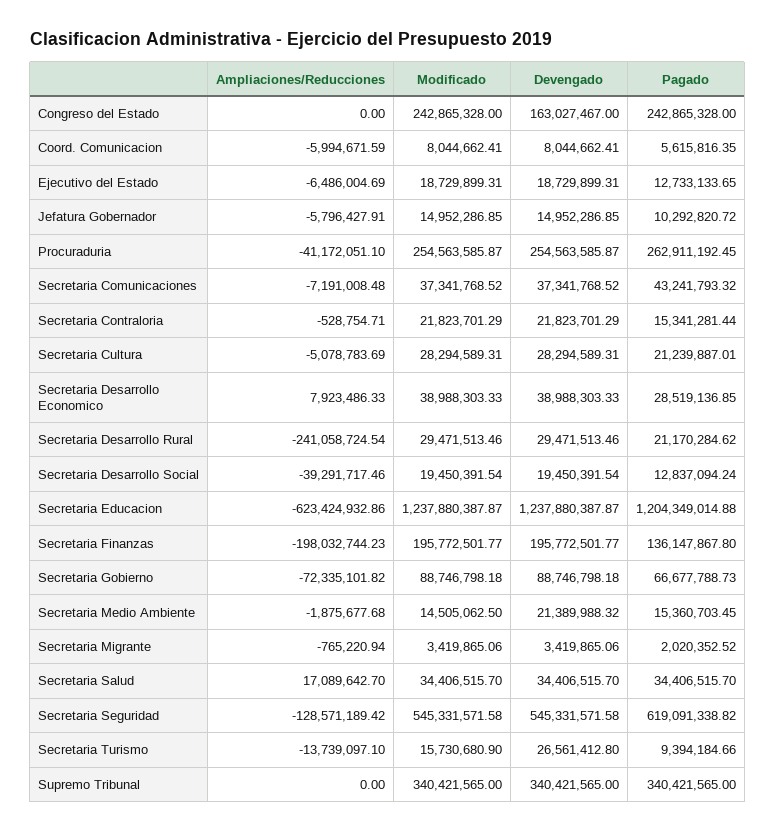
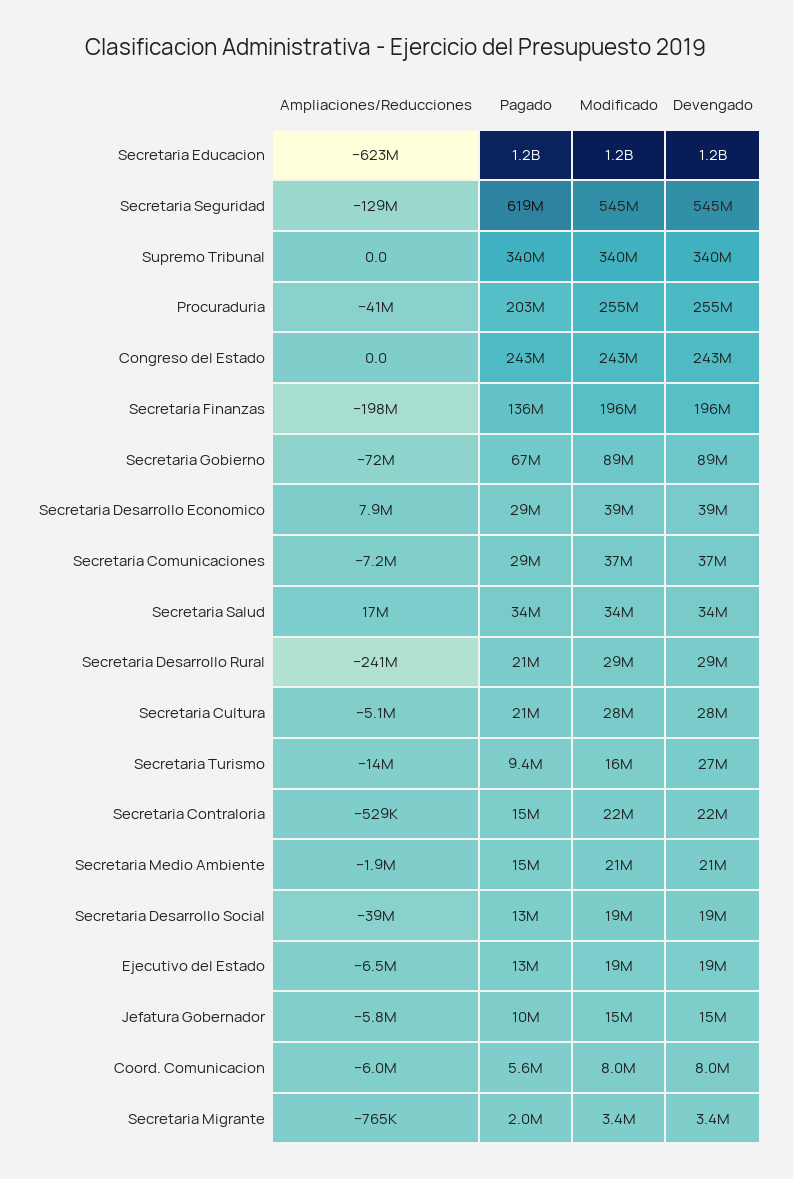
Devengado, Congreso del Estado: 163027467 -> 243000000
Pagado, Procuraduria: 262911192.45 -> 203000000
Pagado, Secretaria Comunicaciones: 43241793.32 -> 29000000
Modificado, Secretaria Medio Ambiente: 14505062.5 -> 21000000

